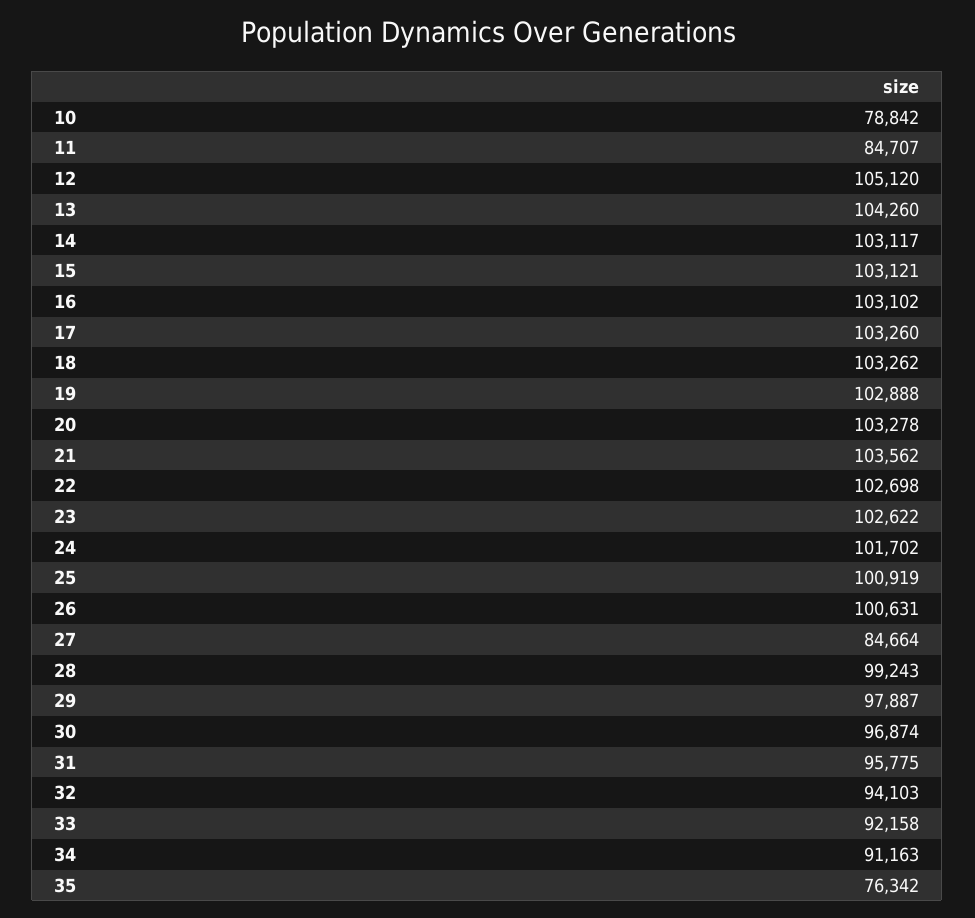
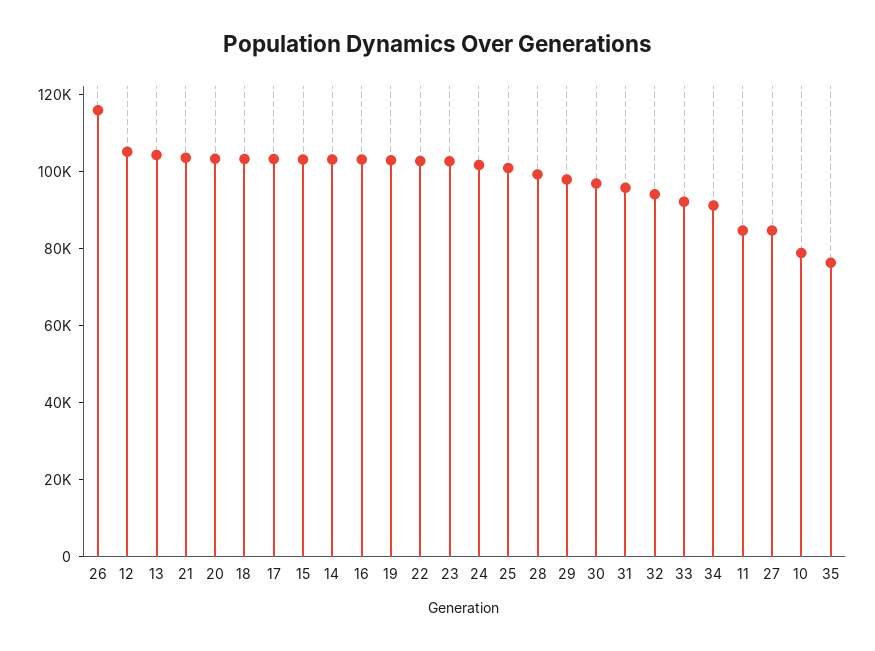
26: 100631 -> 115000

